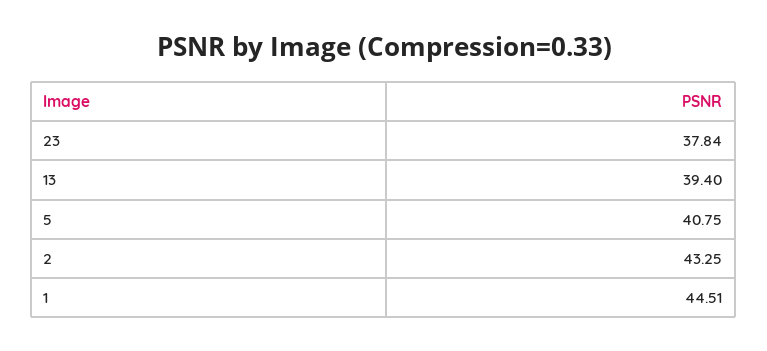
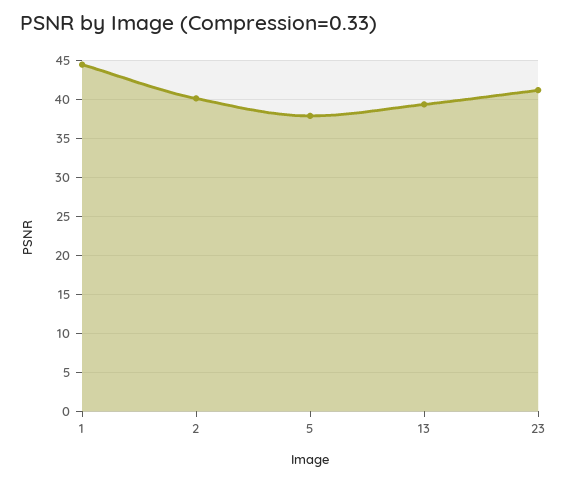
23: 37.84 -> 41
5: 40.75 -> 38
2: 43.25 -> 40

